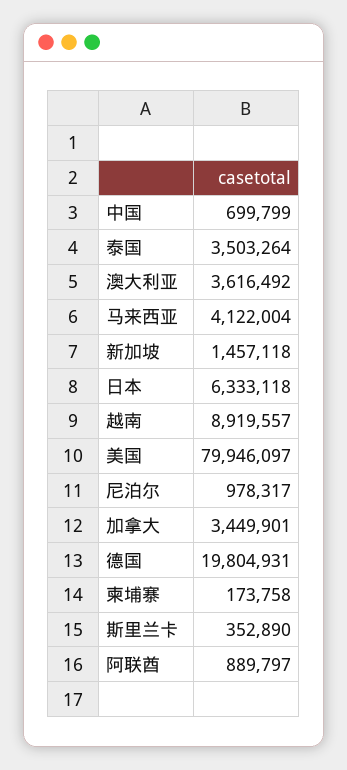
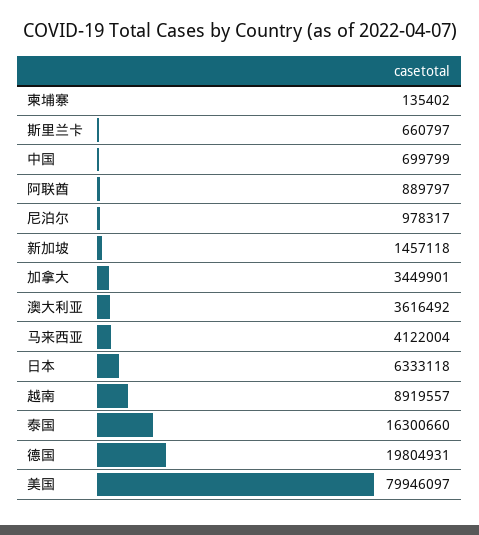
泰国: 3503264 -> 16300660
柬埔寨: 173758 -> 135402
斯里兰卡: 352890 -> 660797

